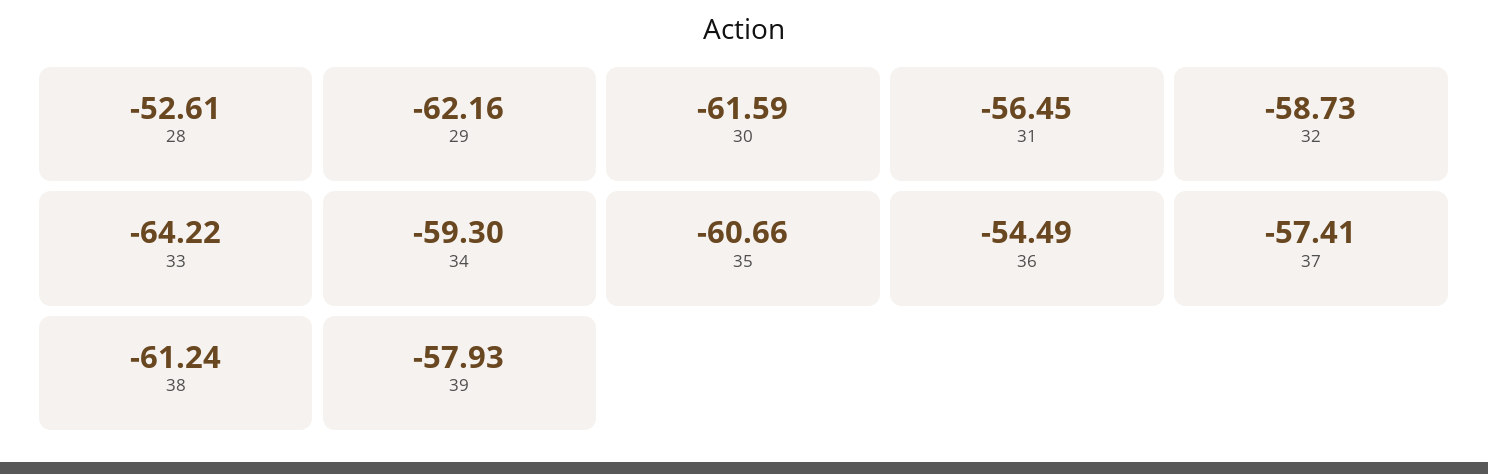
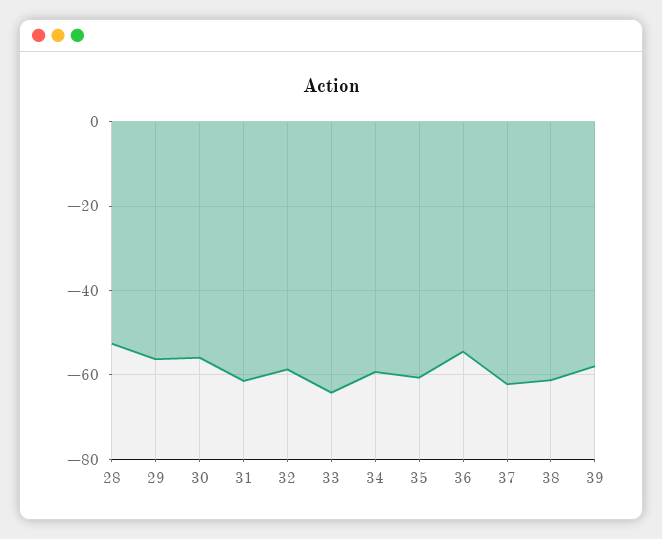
29: -62.16 -> -56
30: -61.59 -> -56
31: -56.45 -> -62
37: -57.41 -> -62

